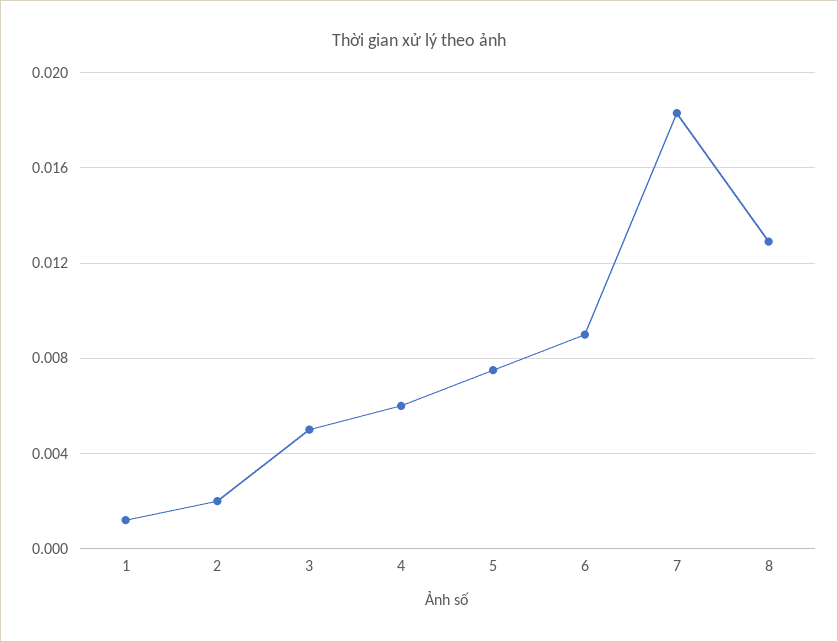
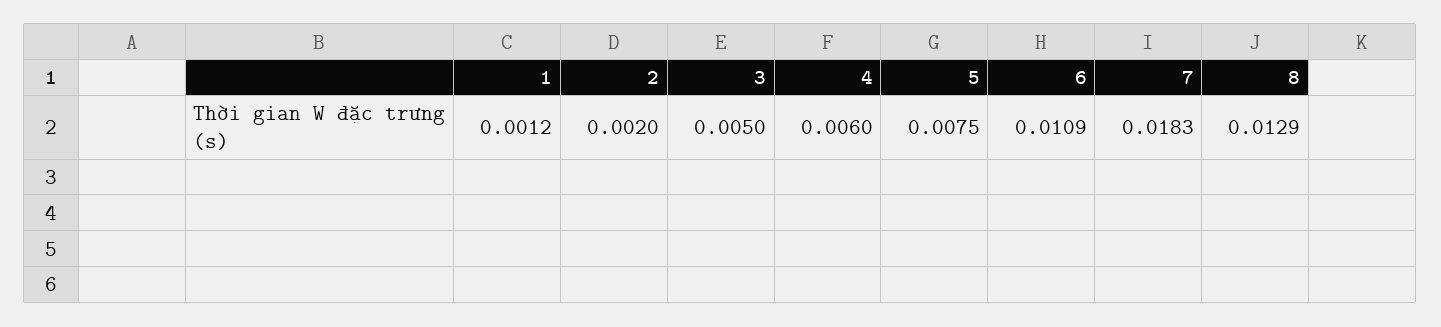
6: 0.009 -> 0.0109

